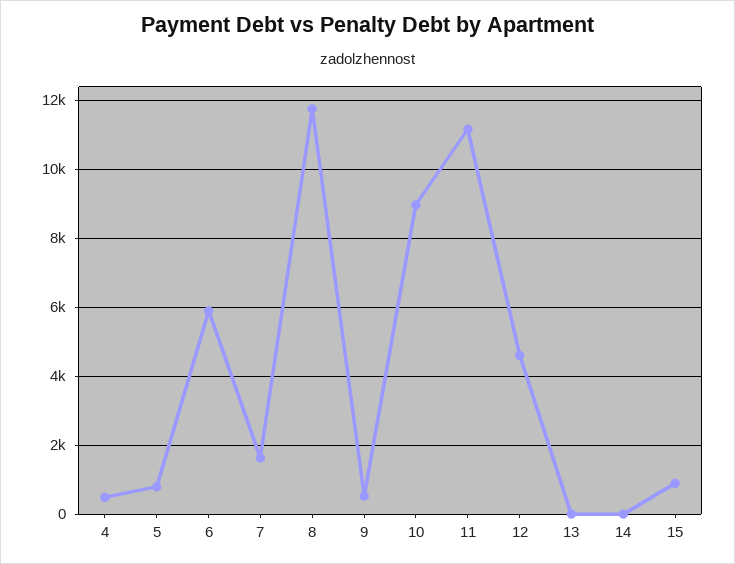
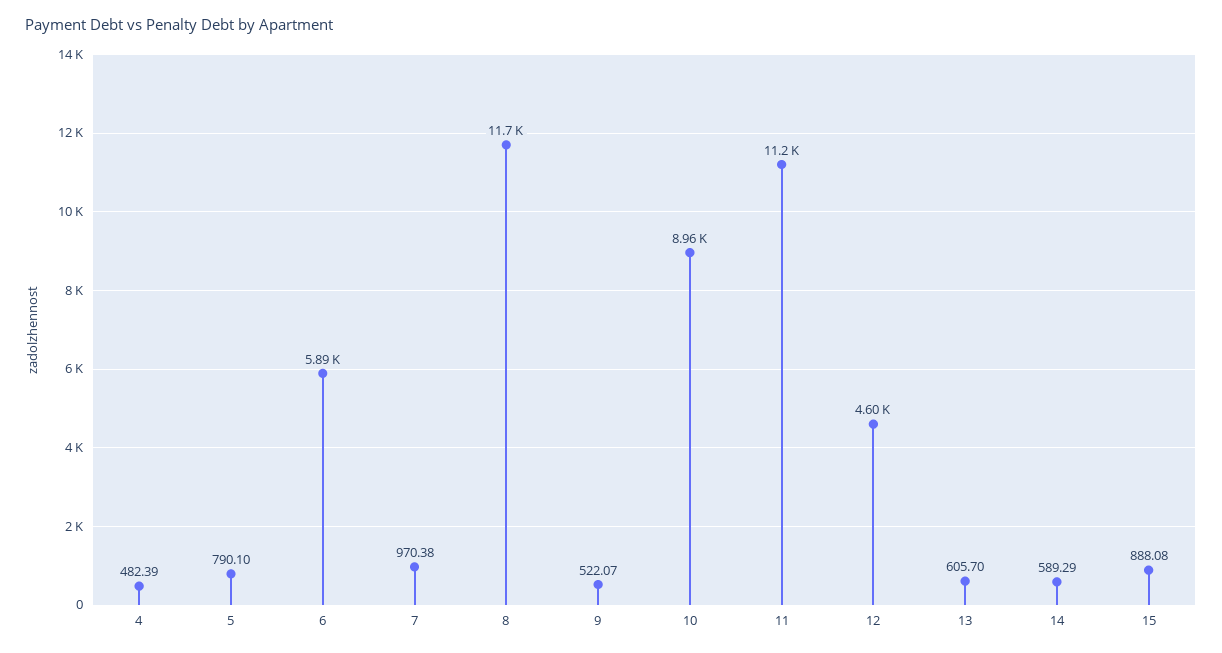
7: 1600 -> 970.38
13: 0 -> 605.7
14: 0 -> 589.29

